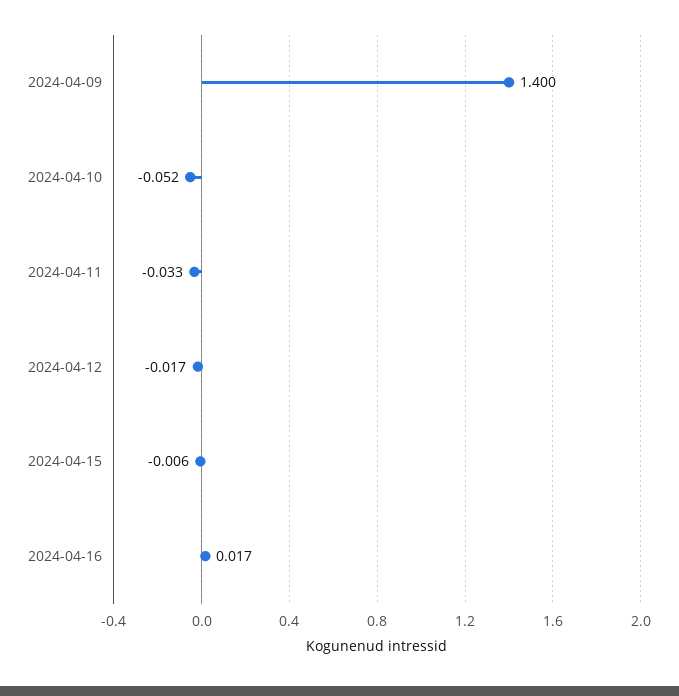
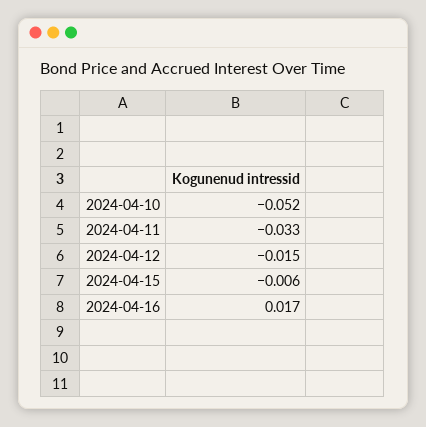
2024-04-09: 1.4 -> none
2024-04-12: -0.017 -> -0.015

